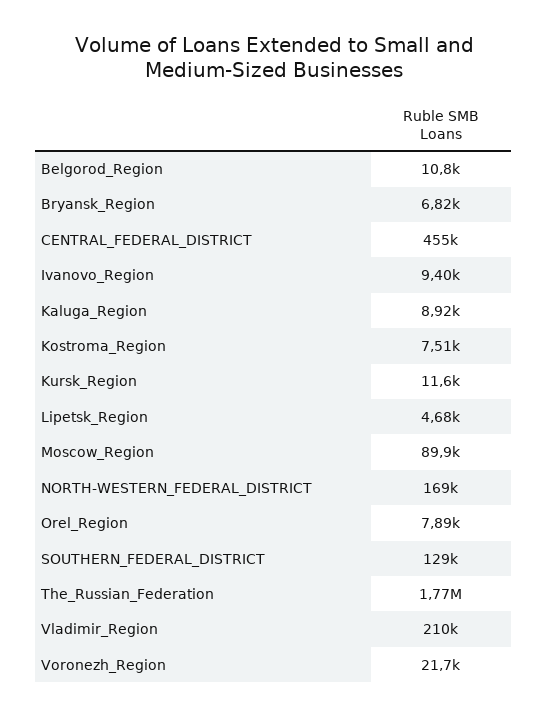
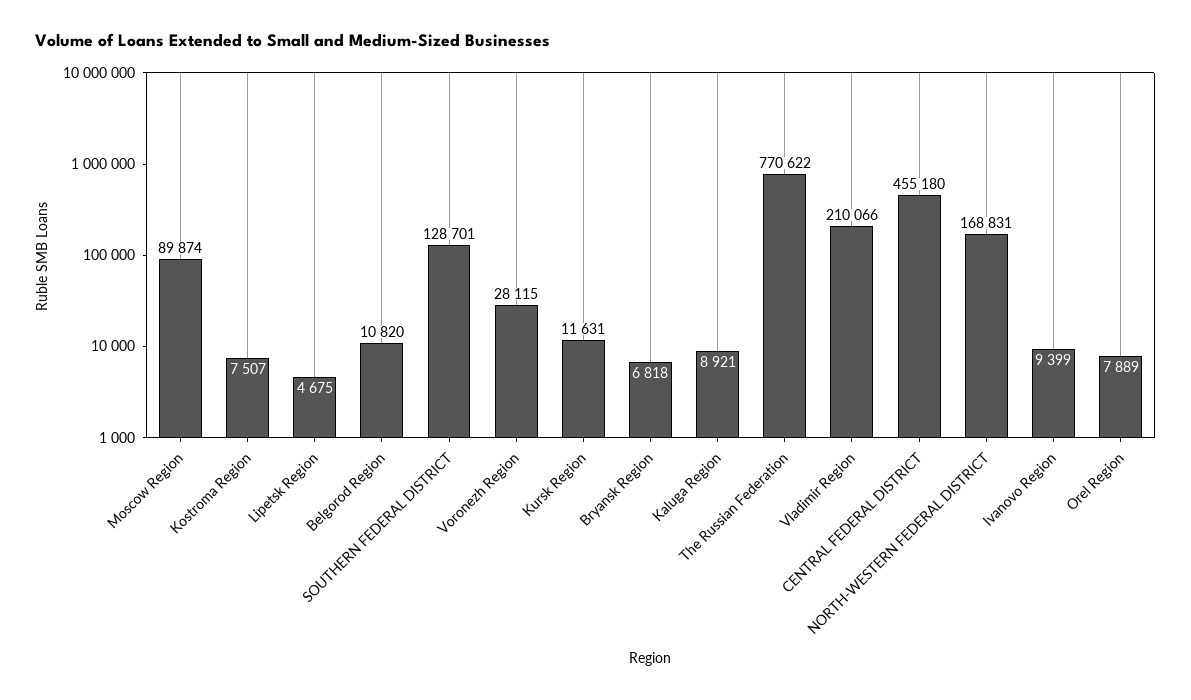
The_Russian_Federation: 1770000 -> 770622
Voronezh_Region: 21700 -> 28115

